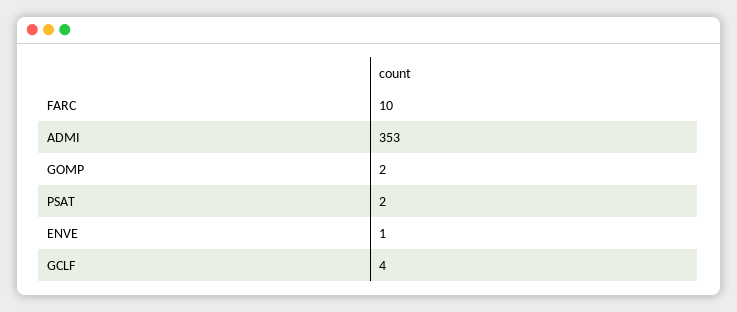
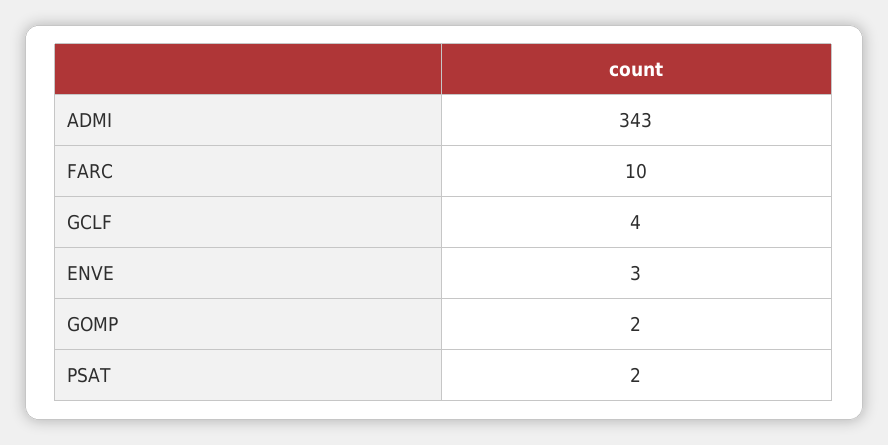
ADMI: 353 -> 343
ENVE: 1 -> 3

